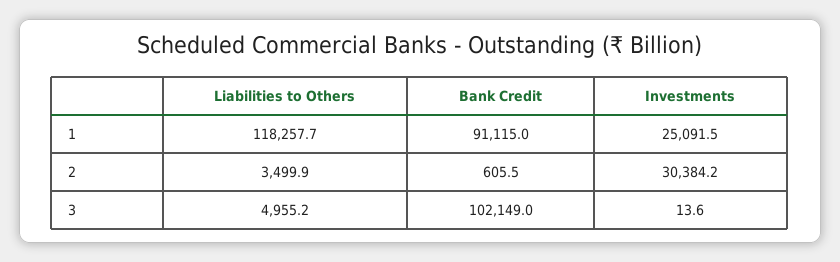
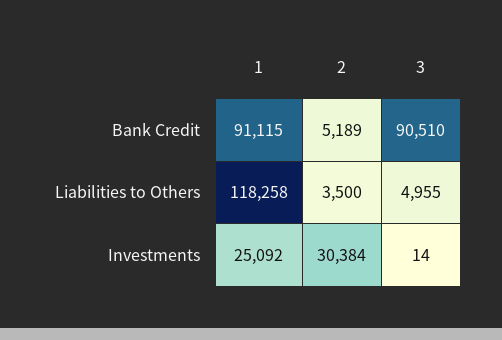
Bank Credit, 2: 605.5 -> 5189
Bank Credit, 3: 102149 -> 90510

